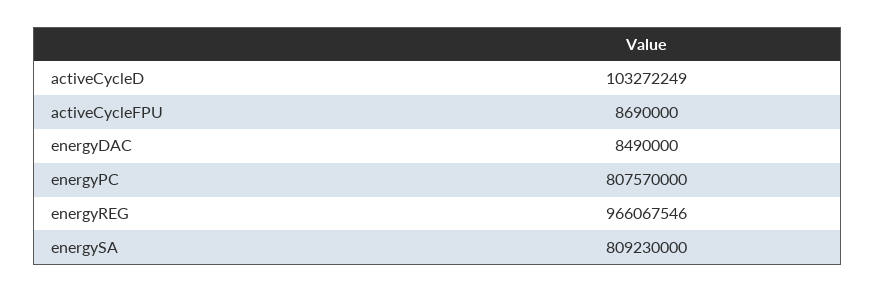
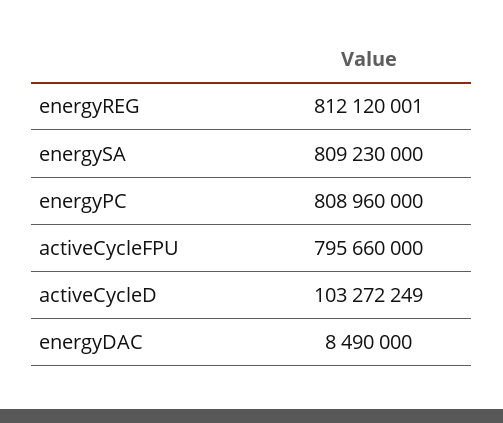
activeCycleFPU: 8690000 -> 795660000
energyPC: 807570000 -> 808960000
energyREG: 966067546 -> 812120001

